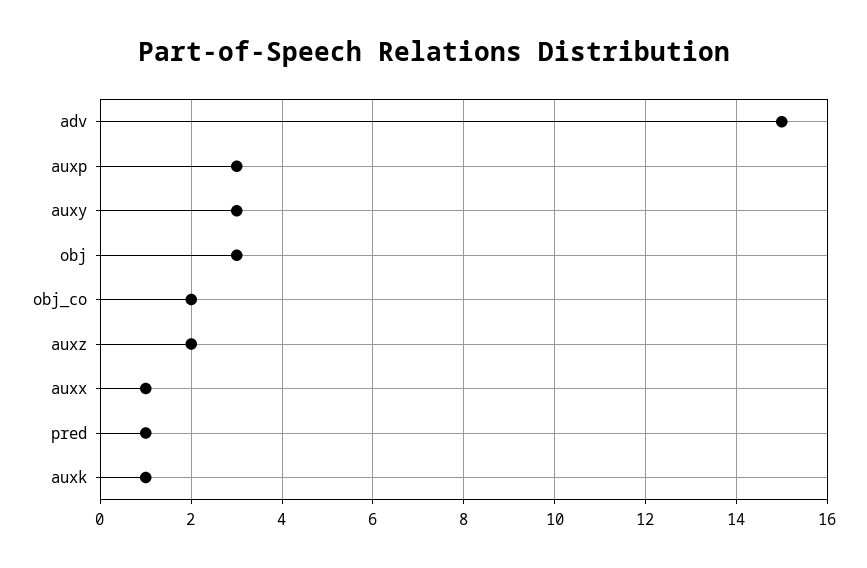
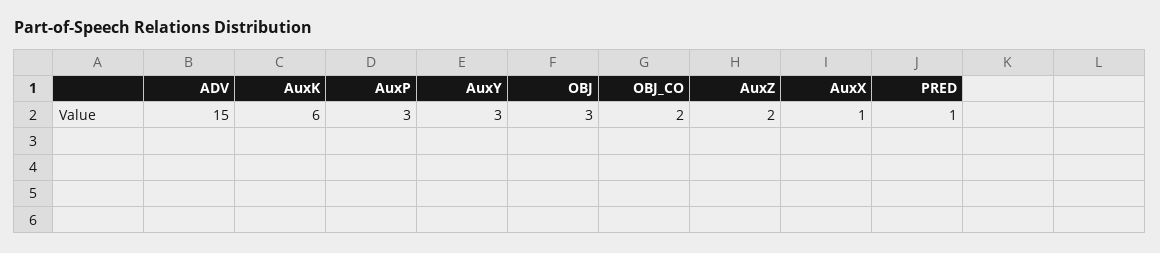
auxk: 1 -> 6

